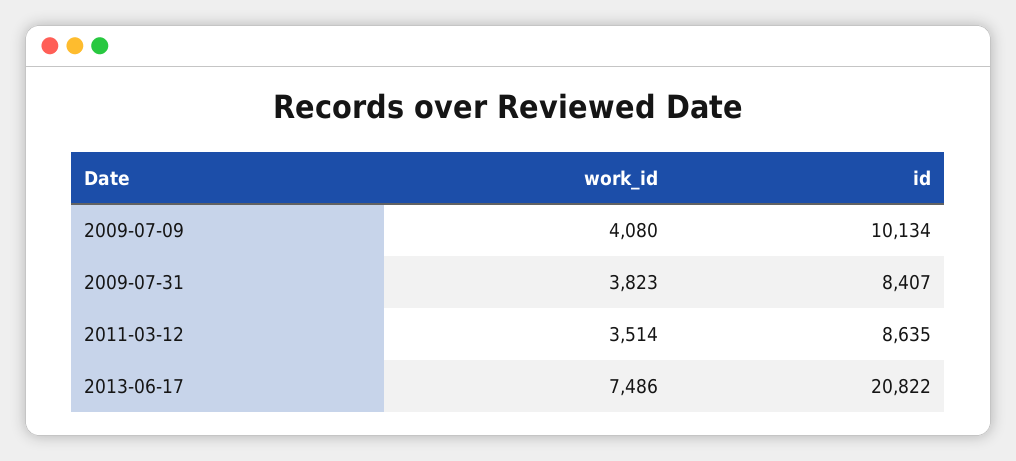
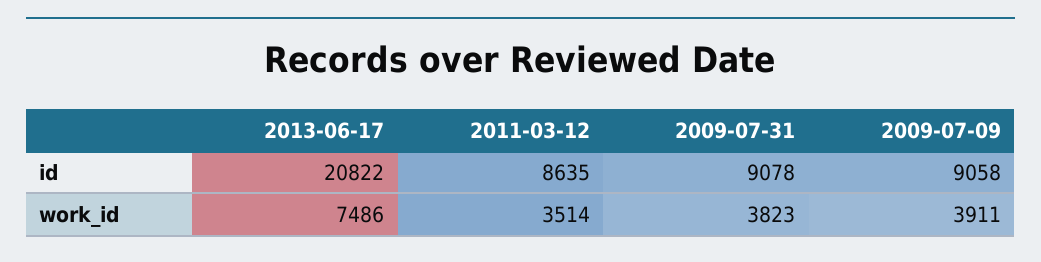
work_id, 2009-07-09: 4080 -> 3911
id, 2009-07-09: 10134 -> 9058
id, 2009-07-31: 8407 -> 9078

